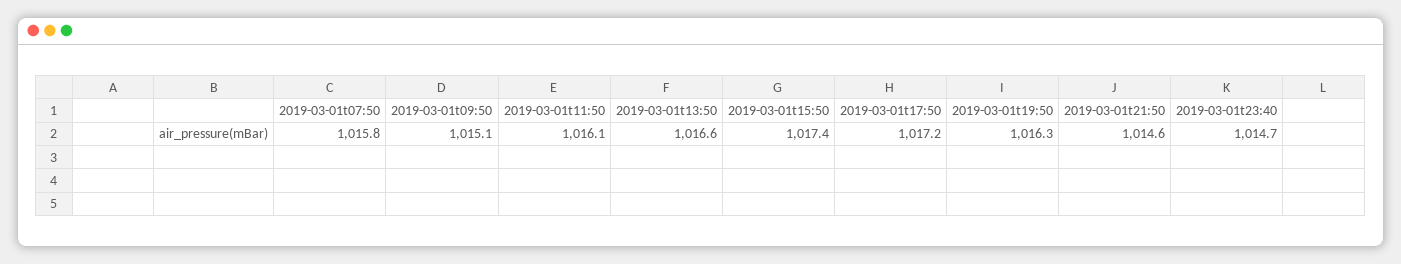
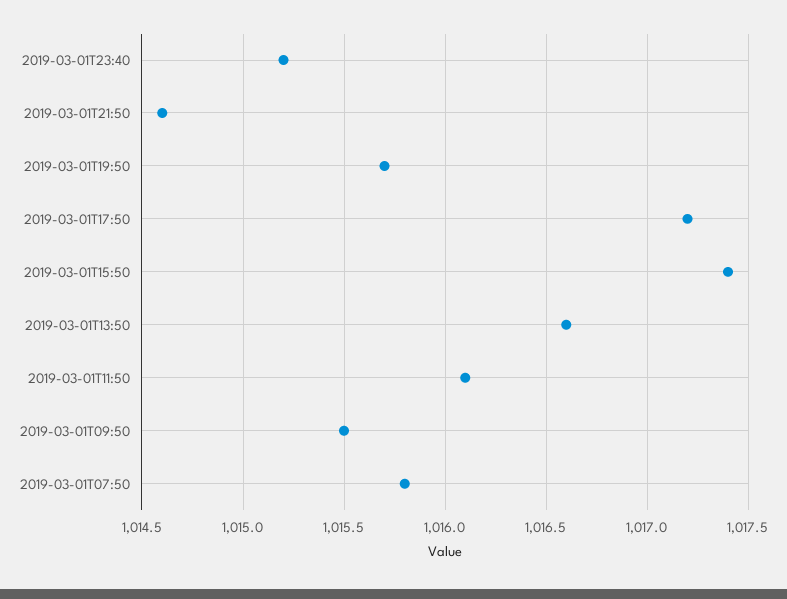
2019-03-01t09:50: 1015.1 -> 1015.5
2019-03-01t19:50: 1016.3 -> 1015.7
2019-03-01t23:40: 1014.7 -> 1015.2

